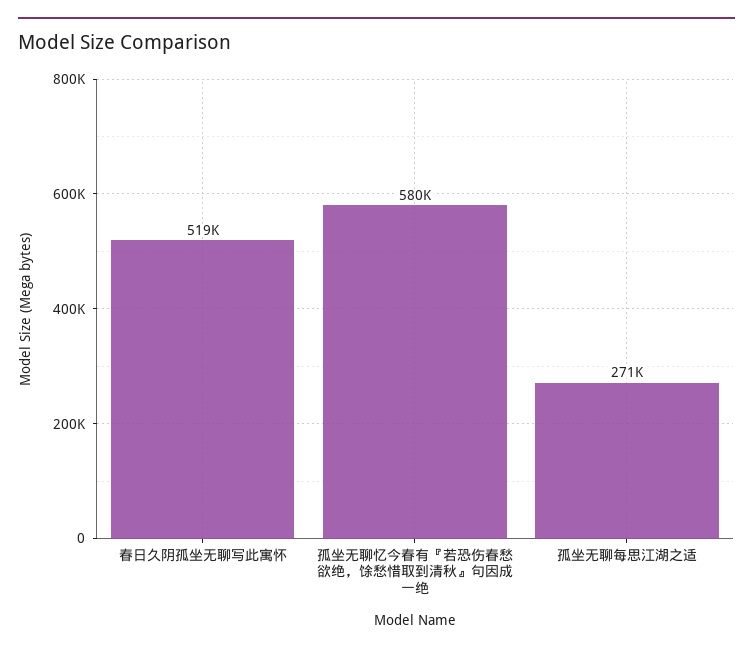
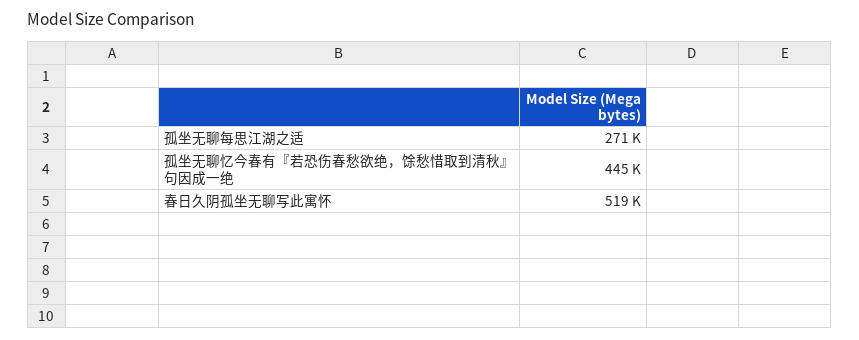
孤坐无聊忆今春有『若恐伤春愁欲绝，馀愁惜取到清秋』句因成一绝: 580000 -> 445000

